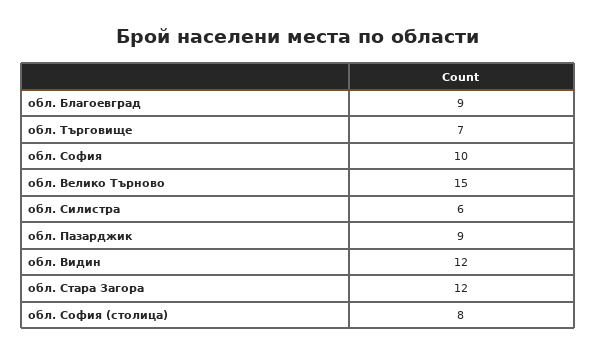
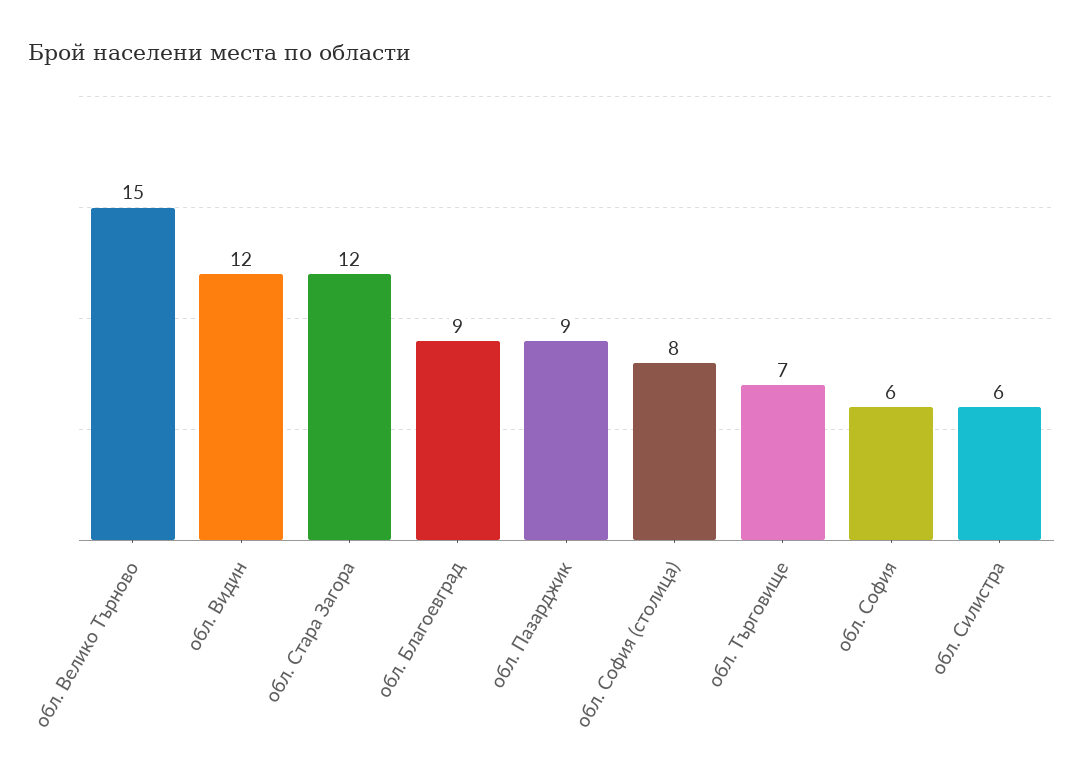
обл. София: 10 -> 6

